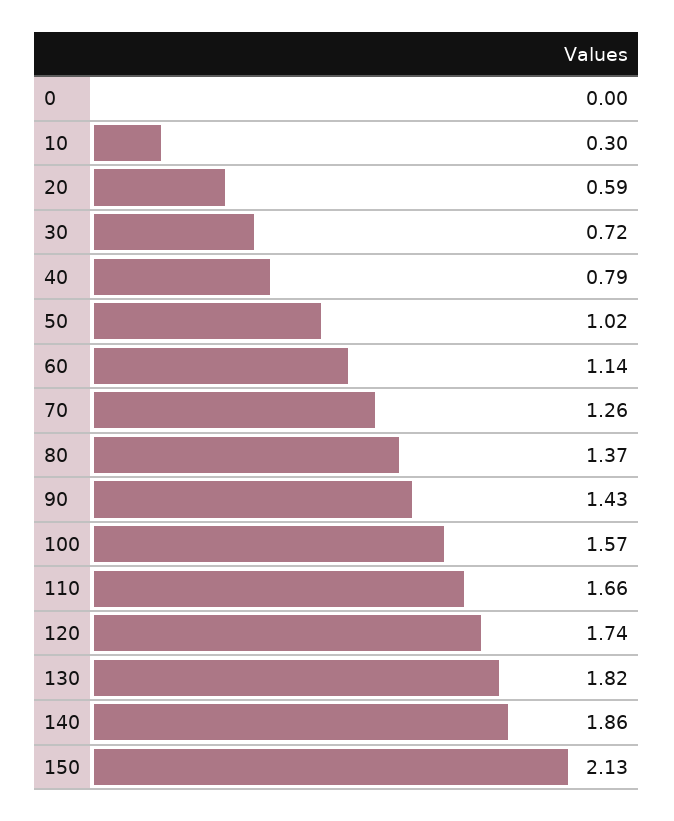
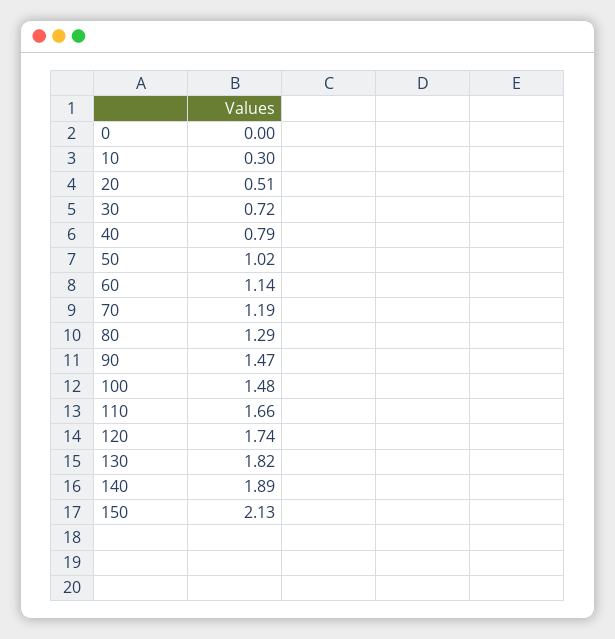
20: 0.59 -> 0.51
70: 1.26 -> 1.19
80: 1.37 -> 1.29
90: 1.43 -> 1.47
100: 1.57 -> 1.48
140: 1.86 -> 1.89

